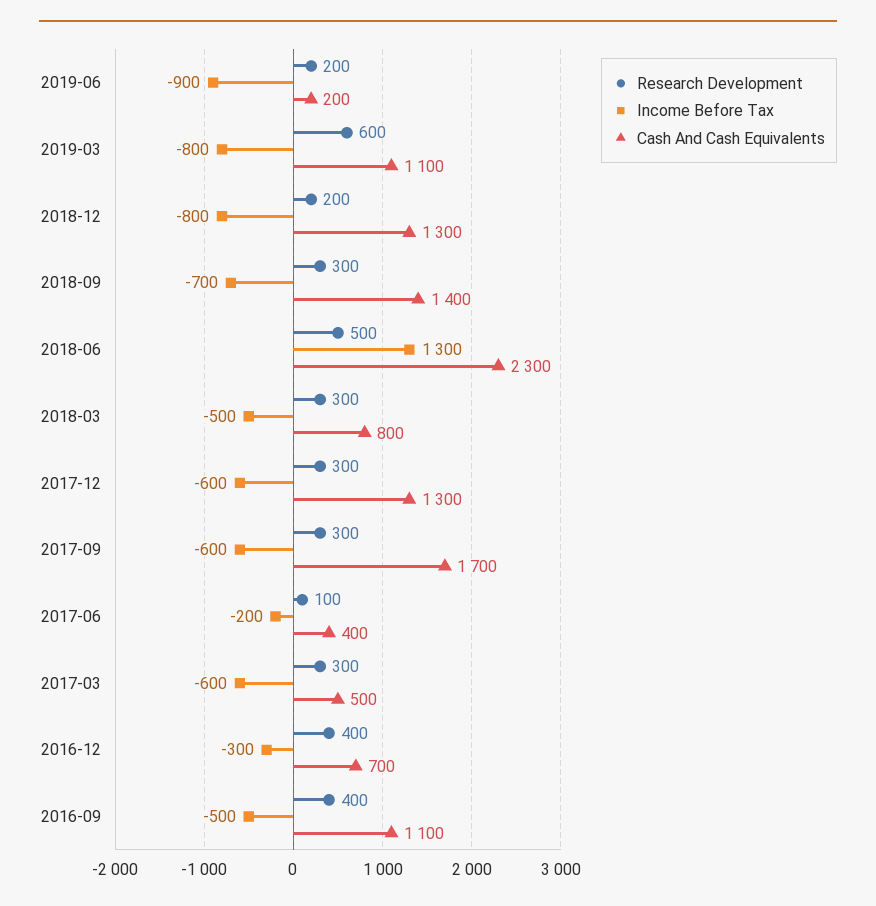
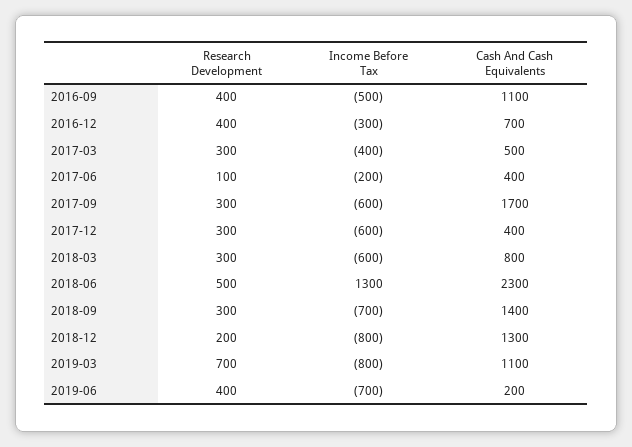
Research Development, 2019-06: 200 -> 400
Income Before Tax, 2019-06: -900 -> -700
Research Development, 2019-03: 600 -> 700
Income Before Tax, 2018-03: -500 -> -600
Cash And Cash Equivalents, 2017-12: 1300 -> 400
Income Before Tax, 2017-03: -600 -> -400

